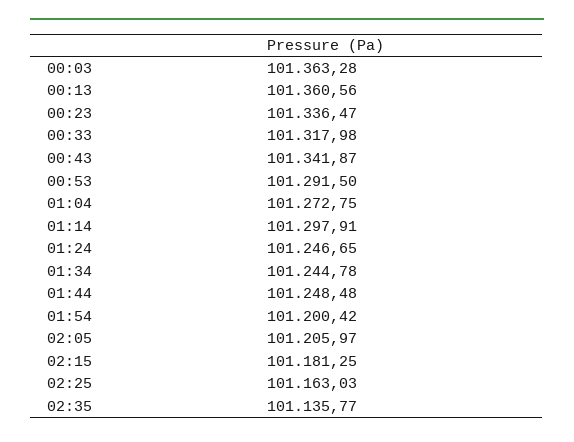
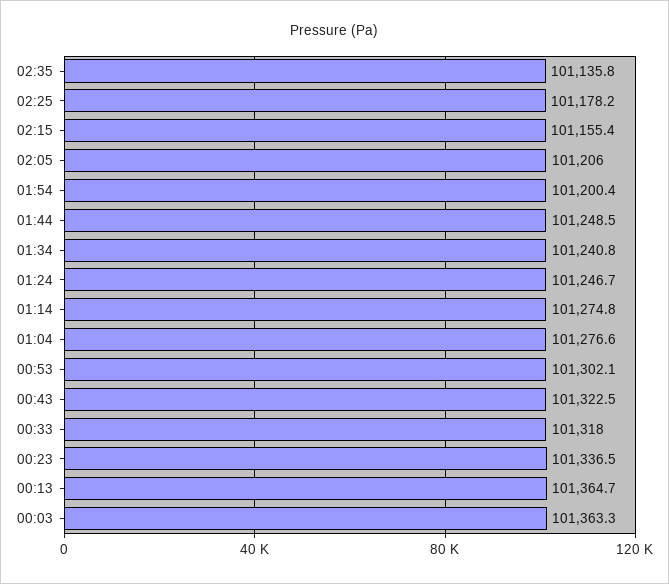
00:13: 101360.56 -> 101364.7
00:43: 101341.87 -> 101322.5
00:53: 101291.5 -> 101302.1
01:04: 101272.75 -> 101276.6
01:14: 101297.91 -> 101274.8
01:34: 101244.78 -> 101240.8
02:15: 101181.25 -> 101155.4
02:25: 101163.03 -> 101178.2

